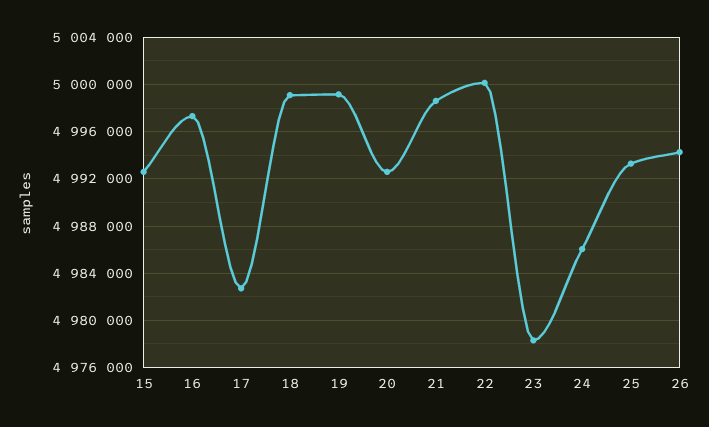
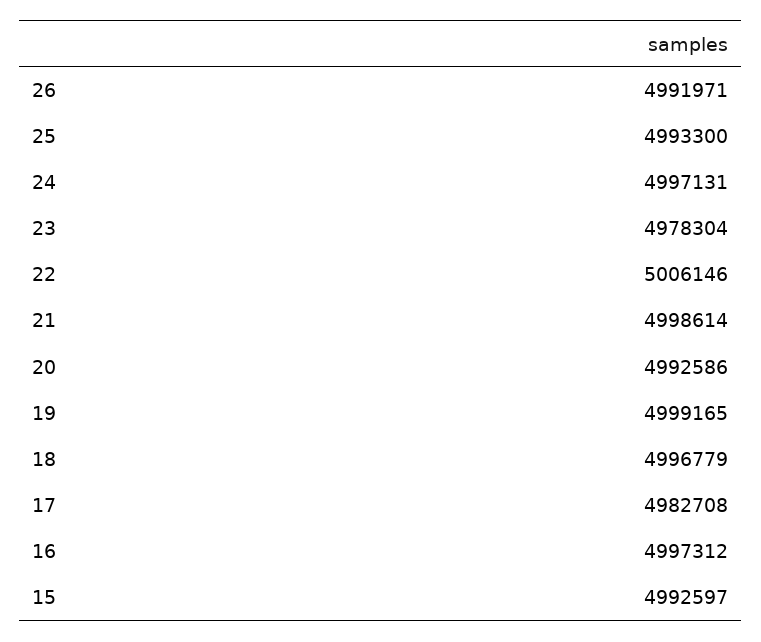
18: 4999000 -> 4996779
22: 5000000 -> 5006146
24: 4986000 -> 4997131
26: 4994000 -> 4991971

